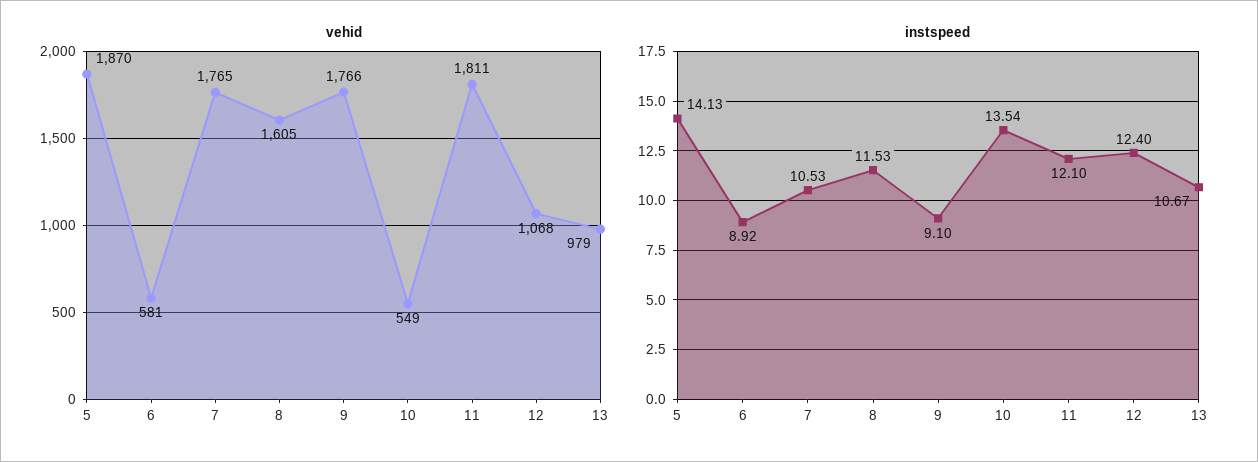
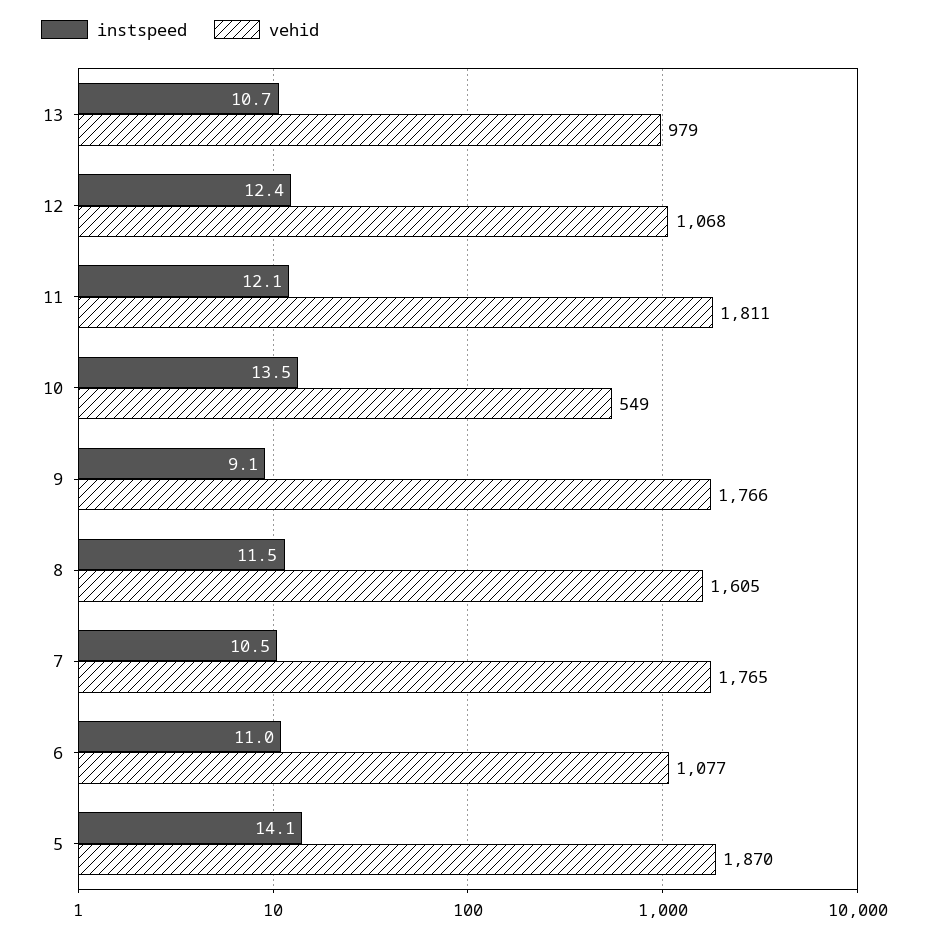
vehid, 6: 581 -> 1077
instspeed, 6: 8.92 -> 11

